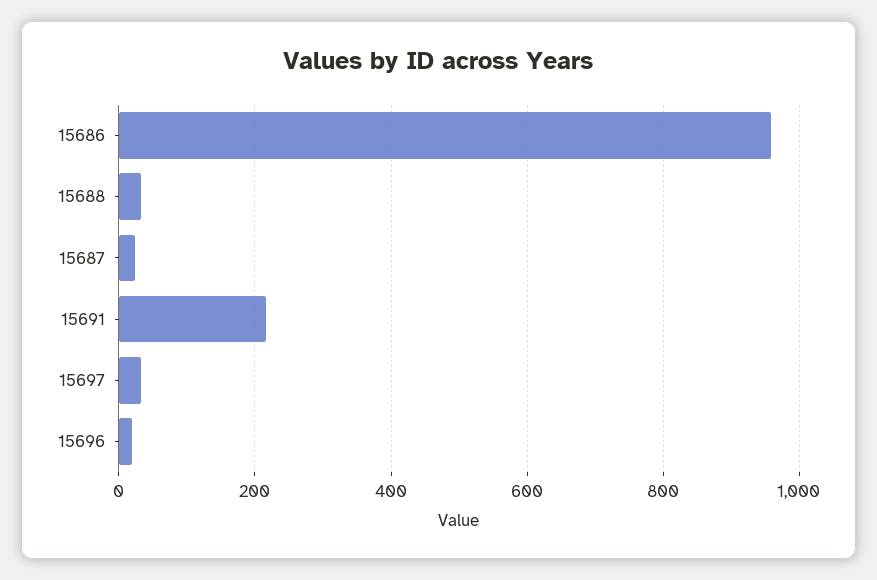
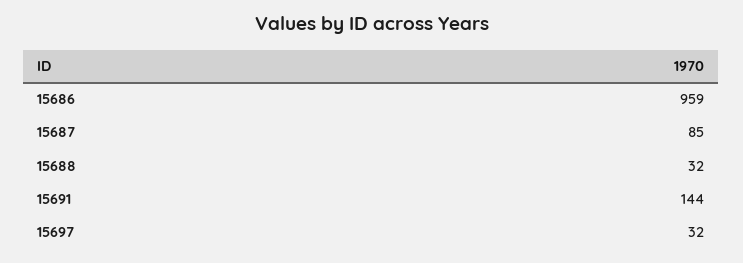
15687: 20 -> 85
15691: 220 -> 144
15696: 20 -> none

